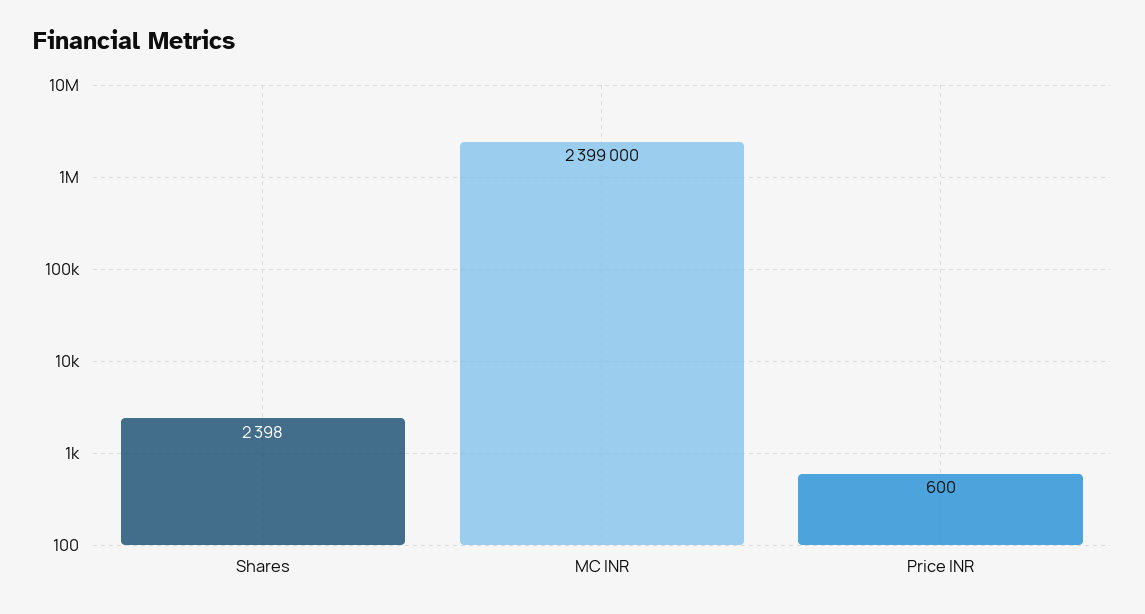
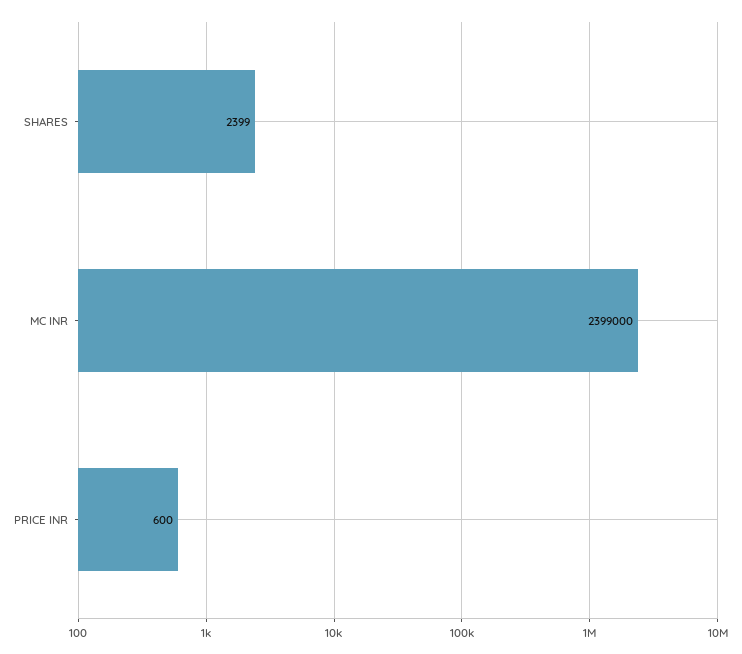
Shares: 2398 -> 2399

